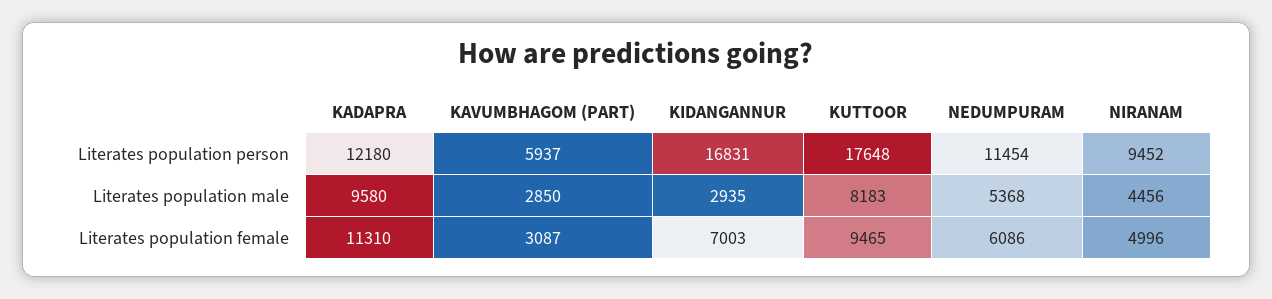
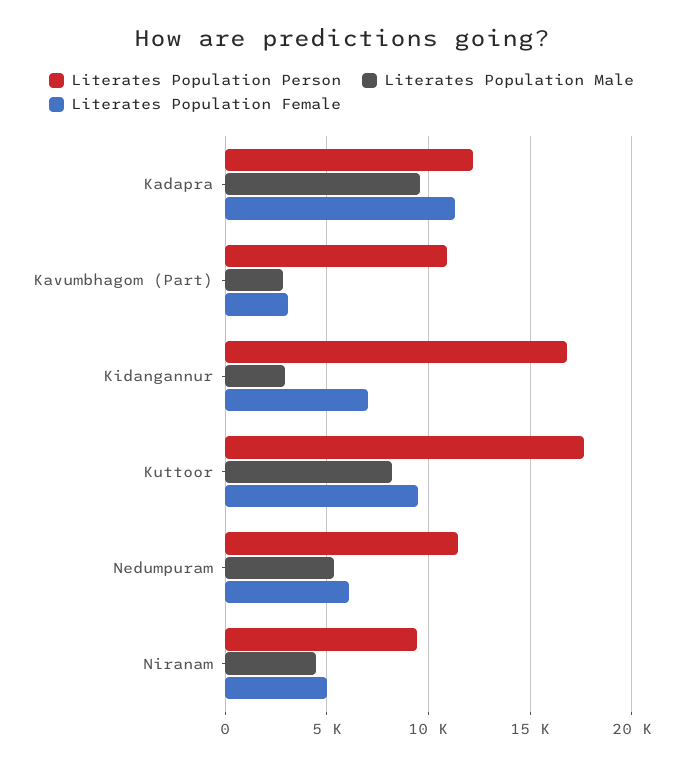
Literates population person, KAVUMBHAGOM (PART): 5937 -> 11000

